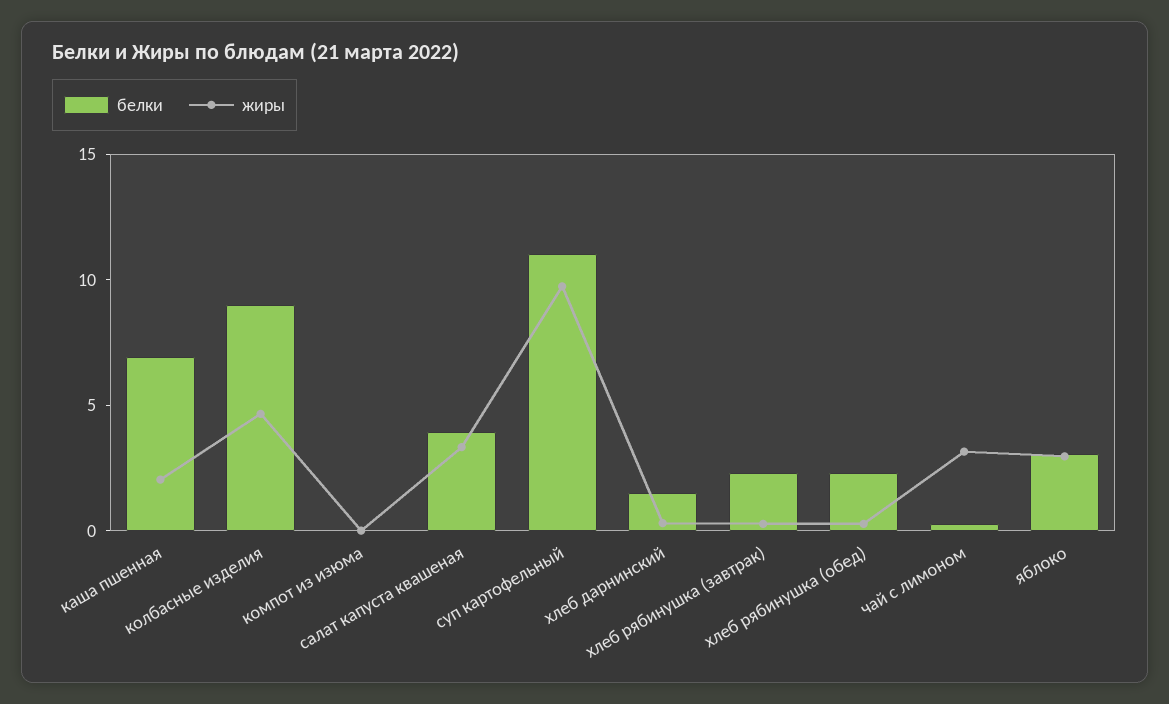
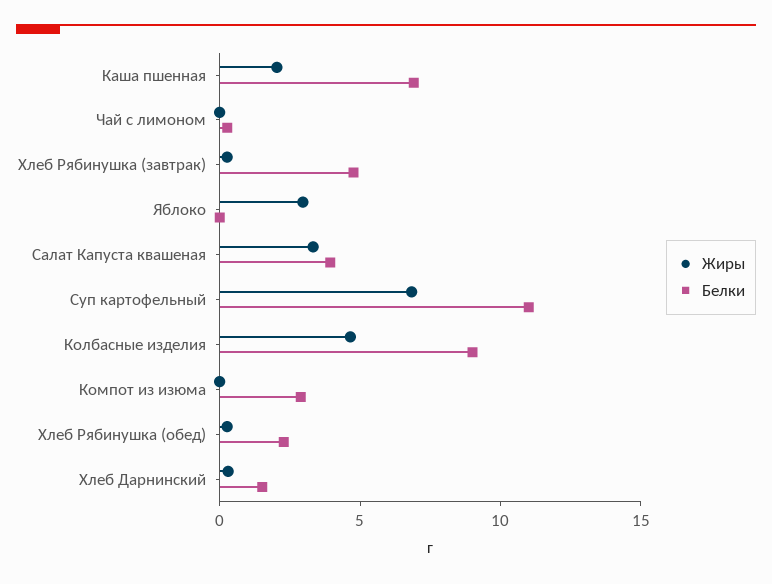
белки, компот из изюма: 0 -> 3
жиры, суп картофельный: 10 -> 7
белки, хлеб рябинушка (завтрак): 2 -> 5
жиры, чай с лимоном: 3 -> 0
белки, яблоко: 3 -> 0

